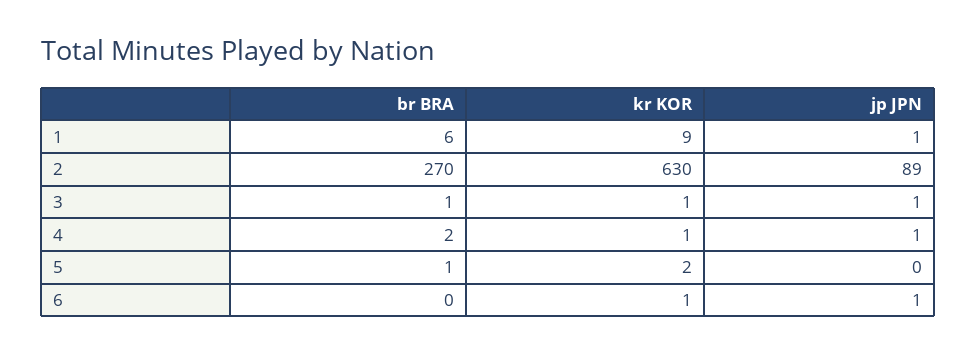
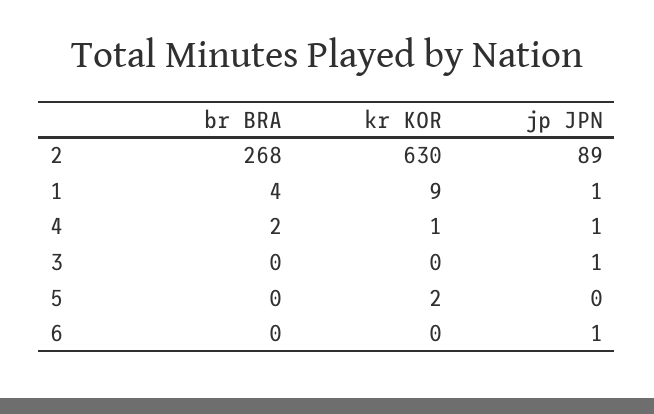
br BRA, 1: 6 -> 4
br BRA, 2: 270 -> 268
br BRA, 3: 1 -> 0
kr KOR, 3: 1 -> 0
br BRA, 5: 1 -> 0
kr KOR, 6: 1 -> 0

